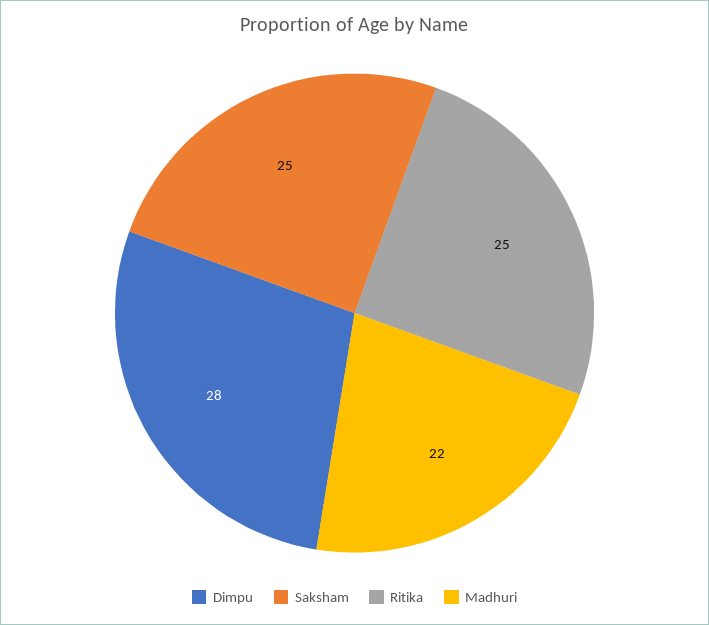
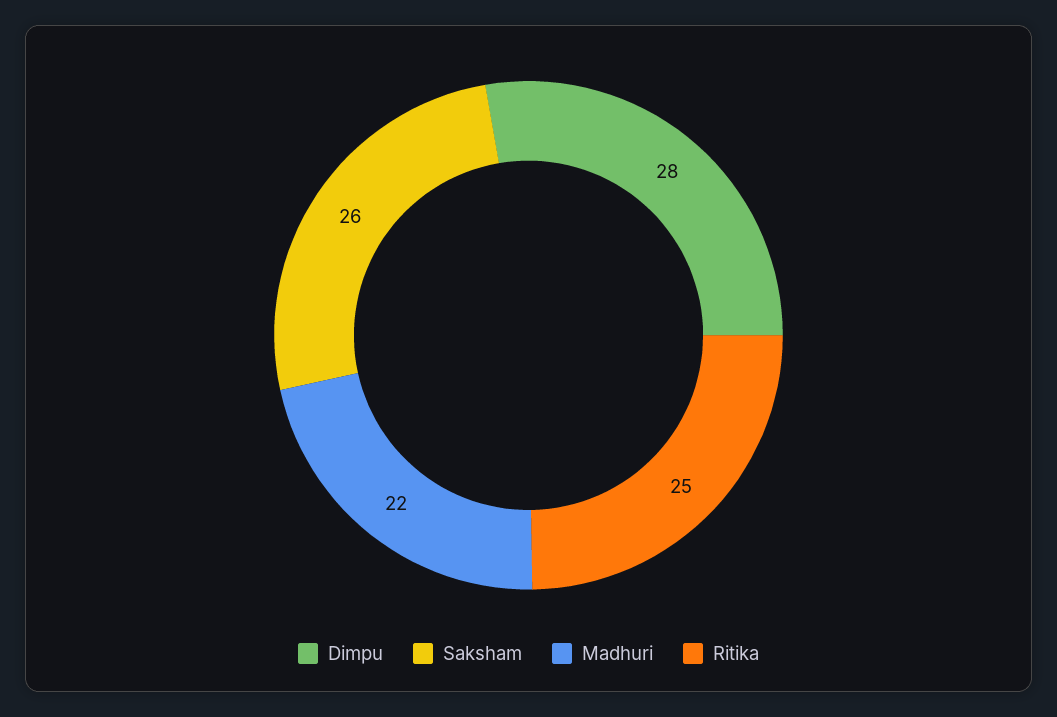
Saksham: 25 -> 26

